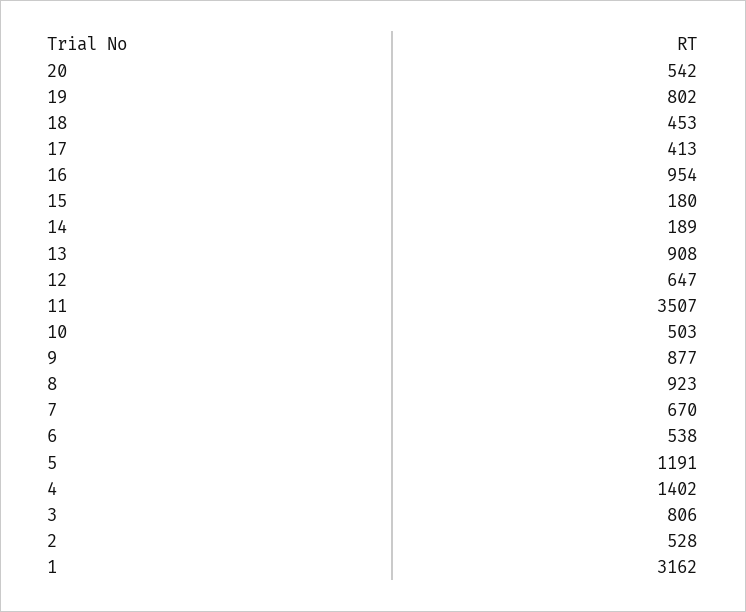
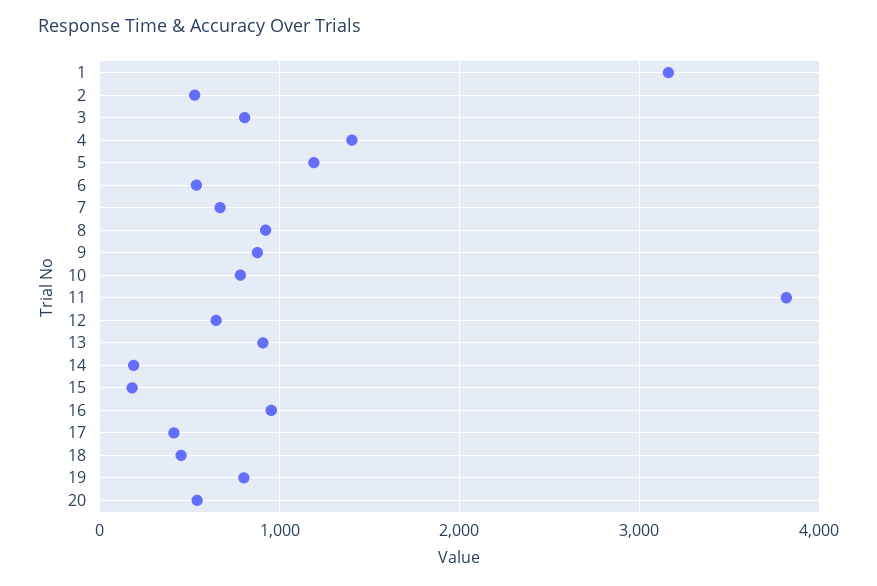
11: 3507 -> 3800
10: 503 -> 800

